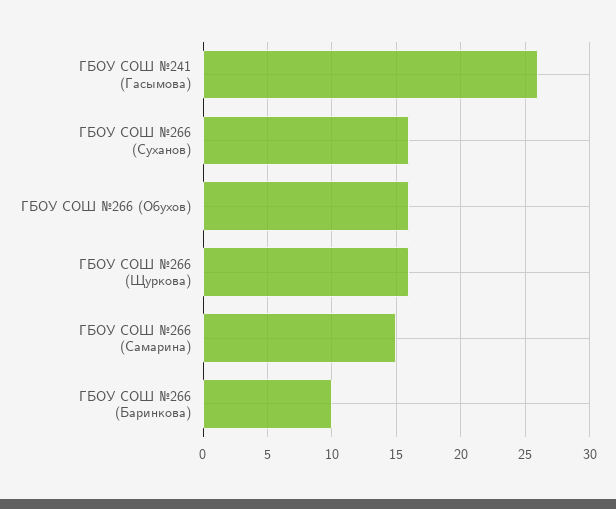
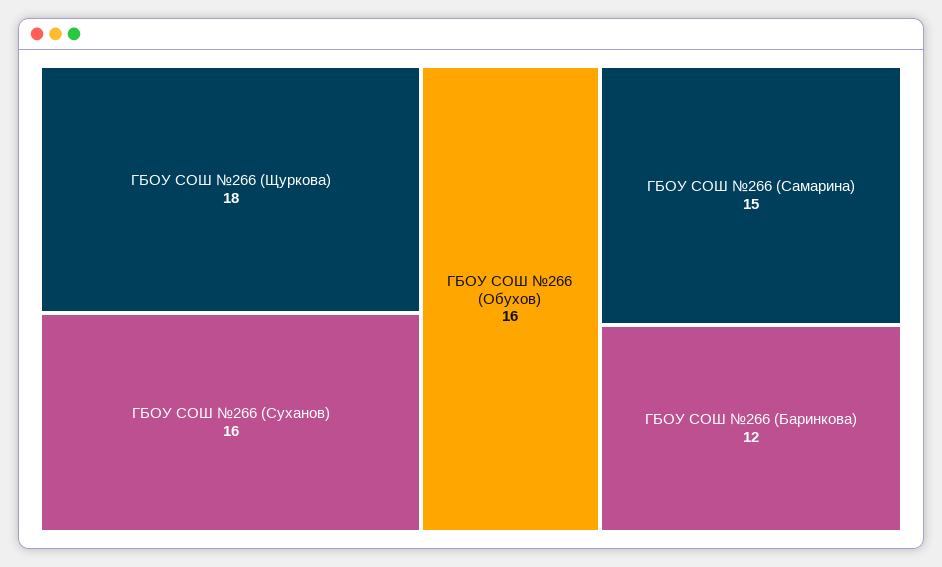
ГБОУ СОШ №241 (Гасымова): 26 -> none
ГБОУ СОШ №266 (Щуркова): 16 -> 18
ГБОУ СОШ №266 (Баринкова): 10 -> 12

